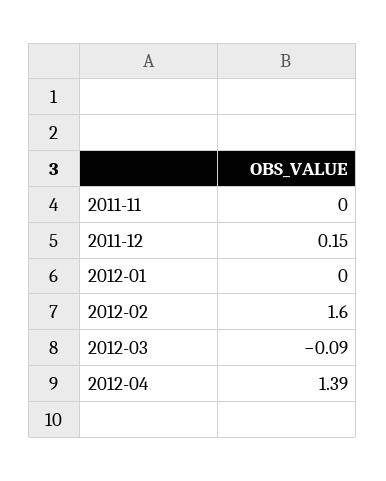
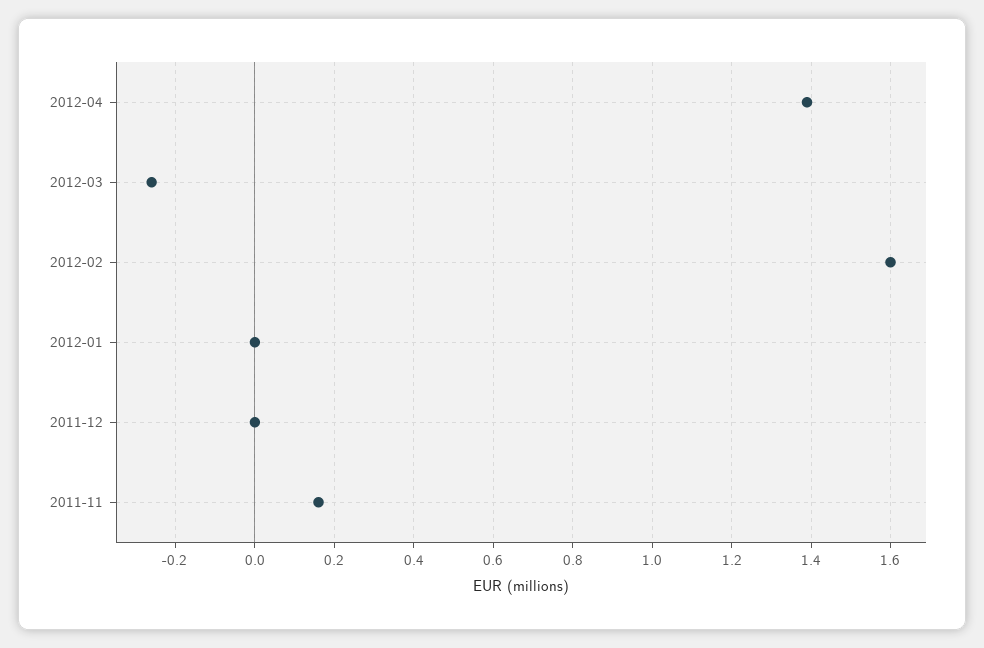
2011-11: 0 -> 0.15
2011-12: 0.15 -> 0
2012-03: -0.09 -> -0.25

